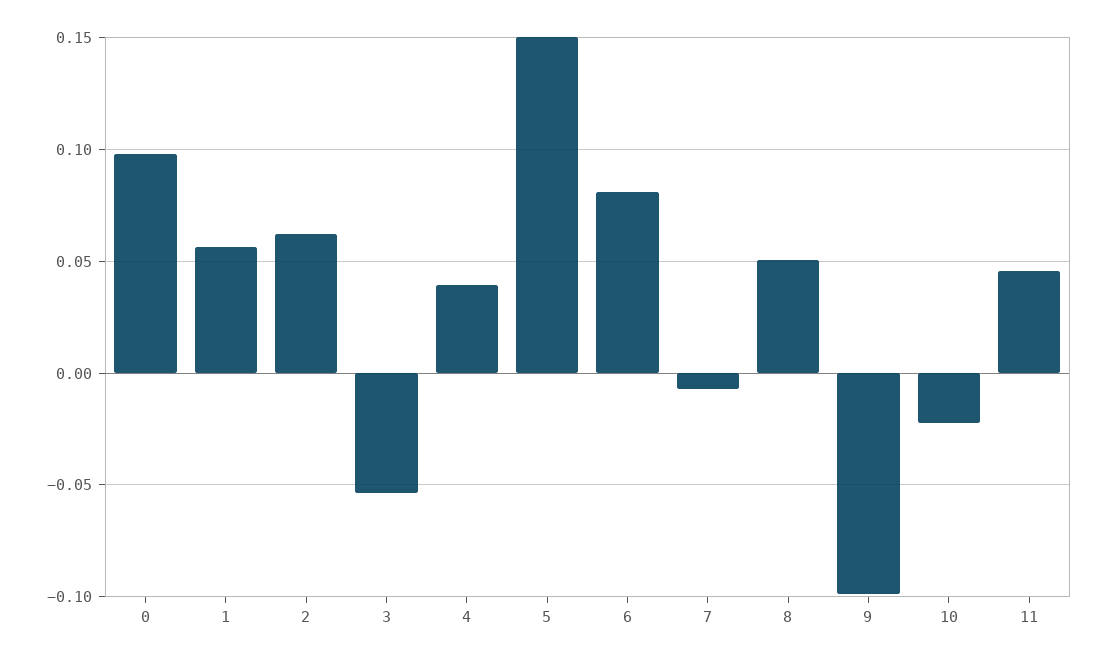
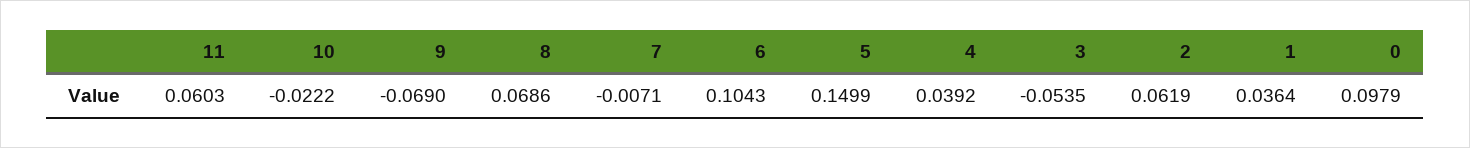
1: 0.055 -> 0.0364
6: 0.08 -> 0.1043
8: 0.05 -> 0.0686
9: -0.1 -> -0.069
11: 0.045 -> 0.0603

